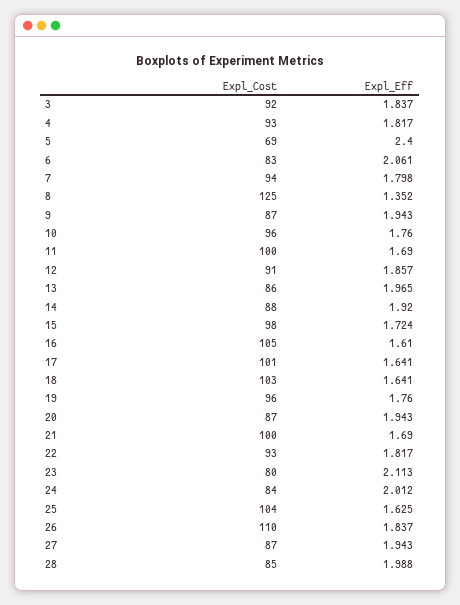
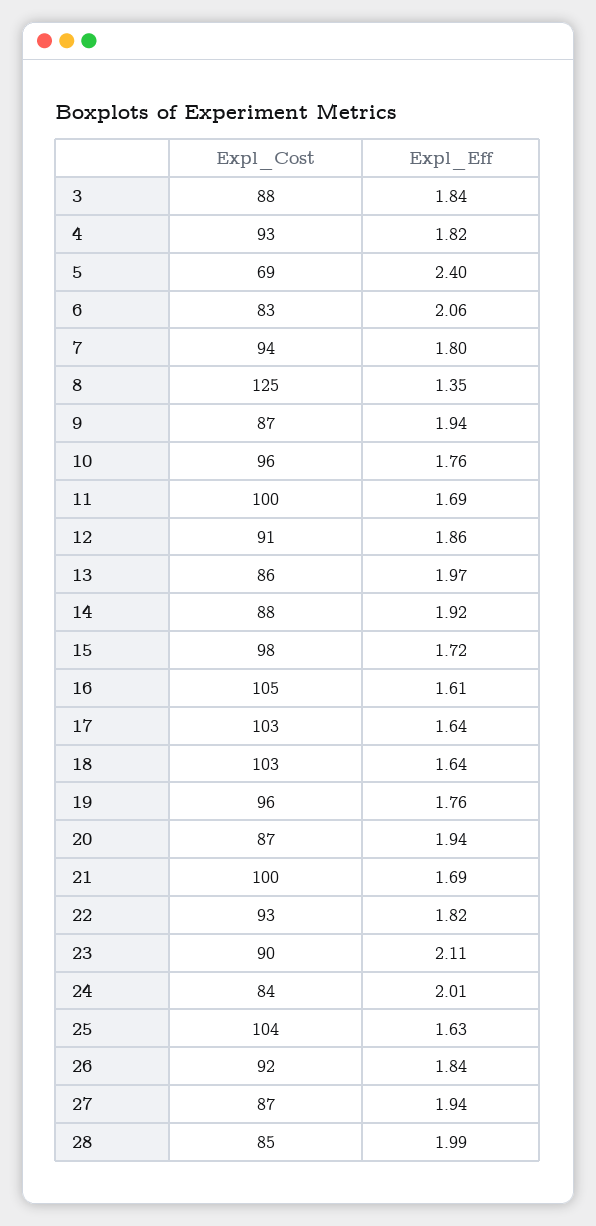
Expl_Cost, 3: 92 -> 88
Expl_Cost, 17: 101 -> 103
Expl_Cost, 23: 80 -> 90
Expl_Cost, 26: 110 -> 92

